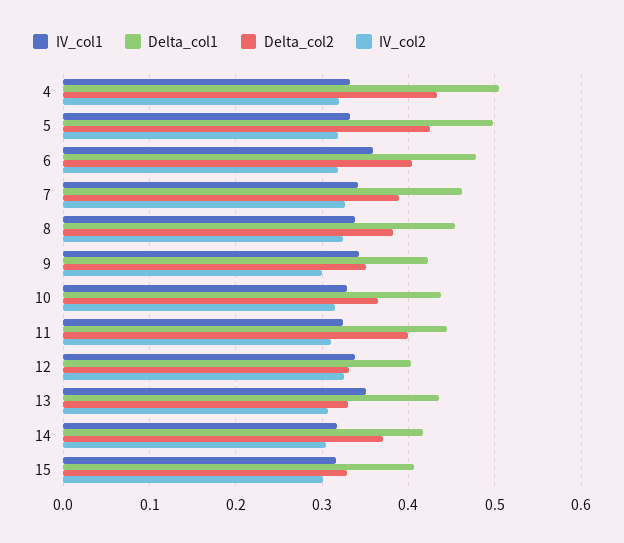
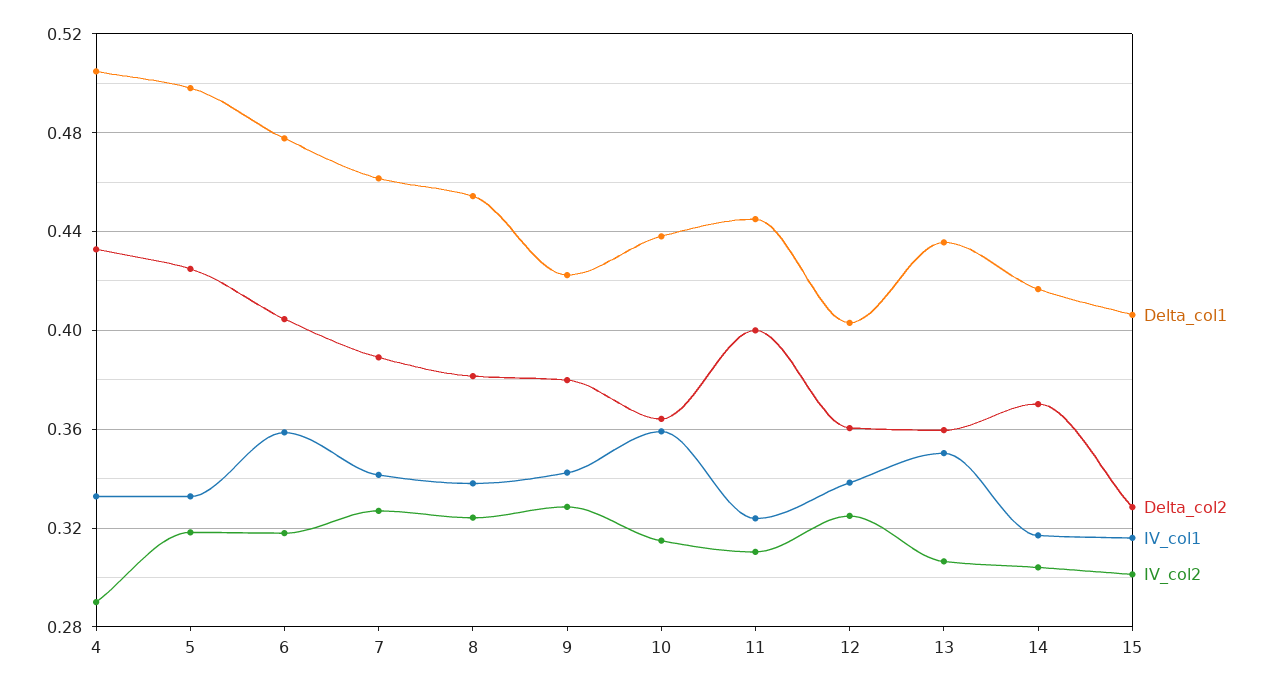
IV_col2, 4: 0.32 -> 0.29
Delta_col2, 9: 0.35 -> 0.38
IV_col2, 9: 0.3 -> 0.33
IV_col1, 10: 0.33 -> 0.36
Delta_col2, 12: 0.33 -> 0.36
Delta_col2, 13: 0.33 -> 0.36

